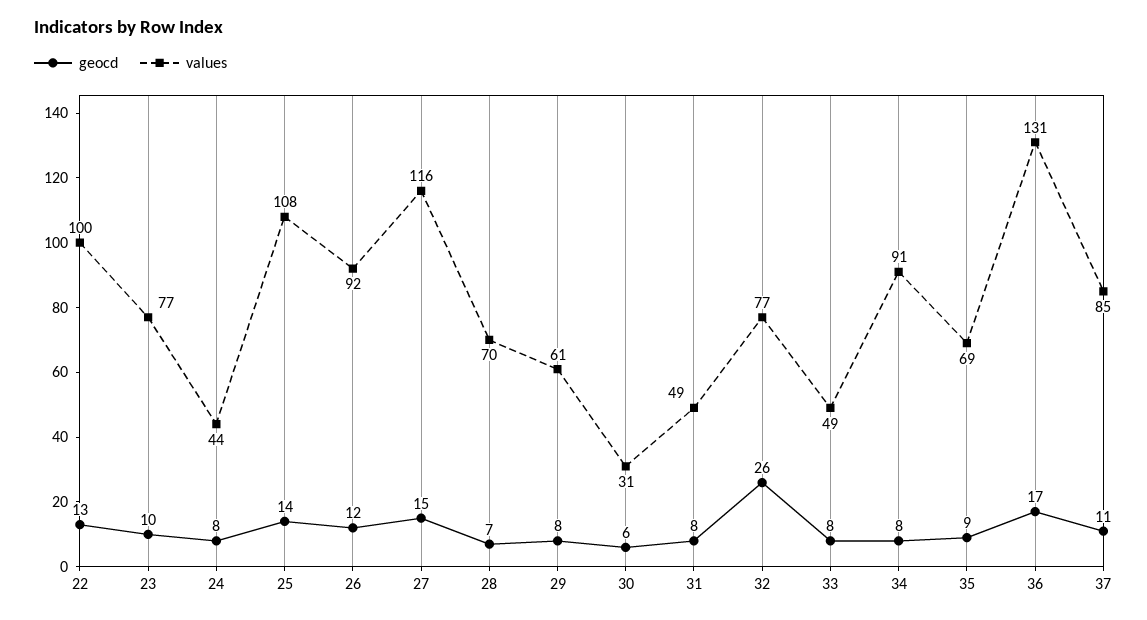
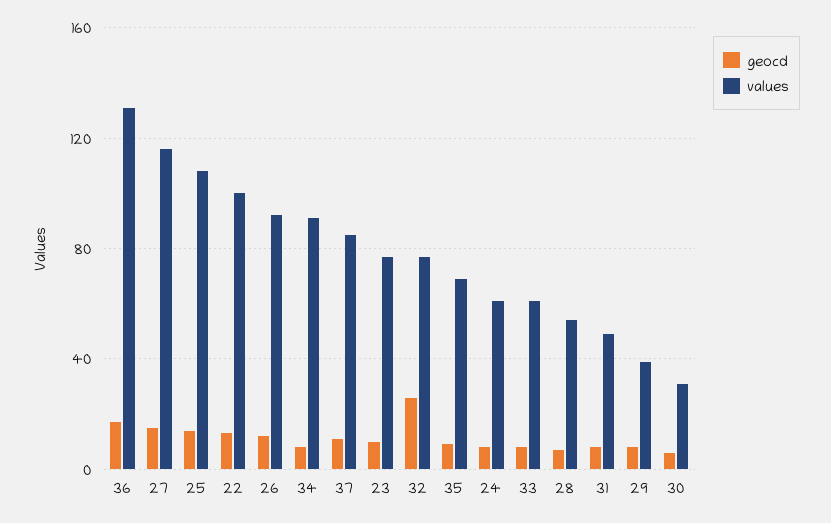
values, 24: 44 -> 60
values, 28: 70 -> 55
values, 29: 61 -> 40
values, 33: 49 -> 60

